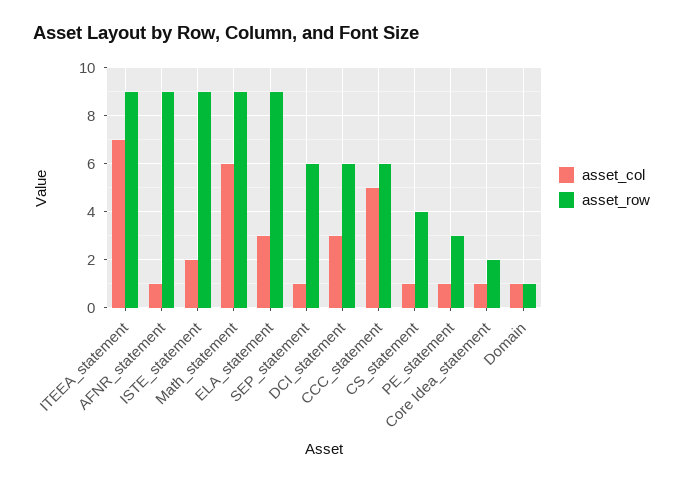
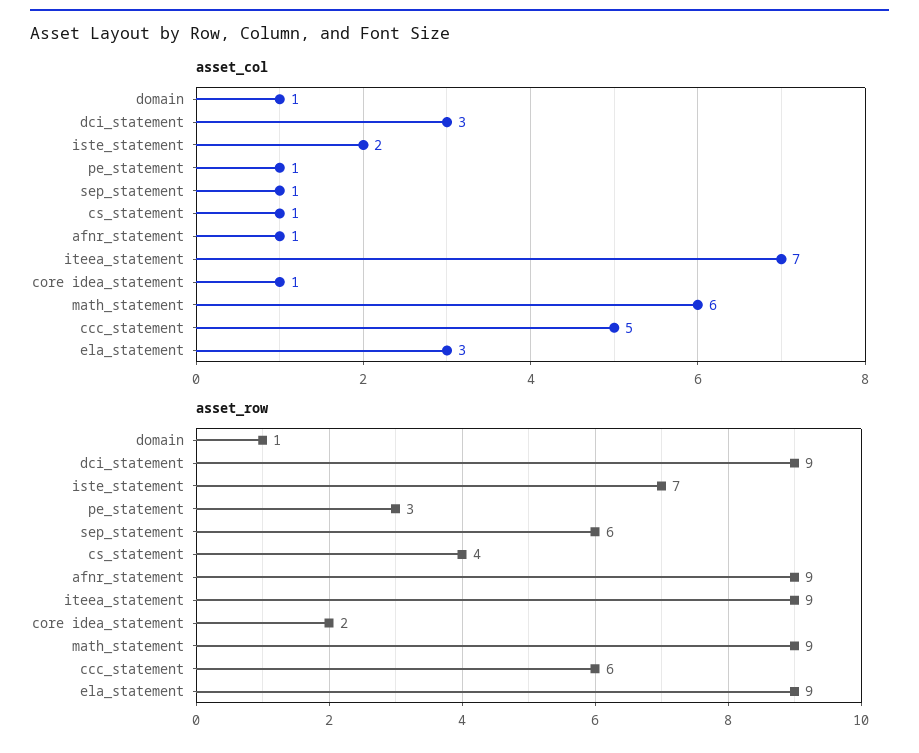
asset_row, ISTE_statement: 9 -> 7
asset_row, DCI_statement: 6 -> 9

